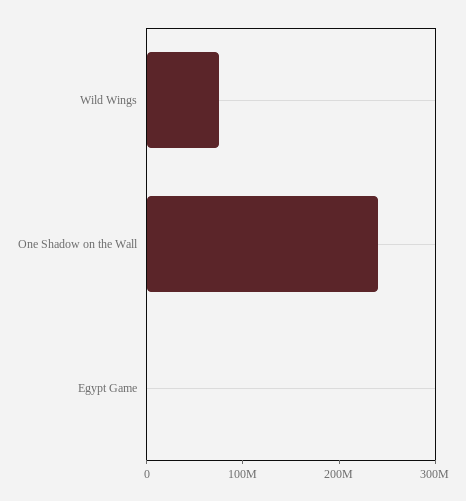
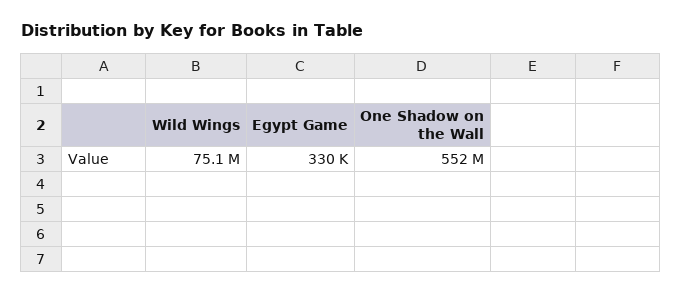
One Shadow on the Wall: 240000000 -> 552000000

